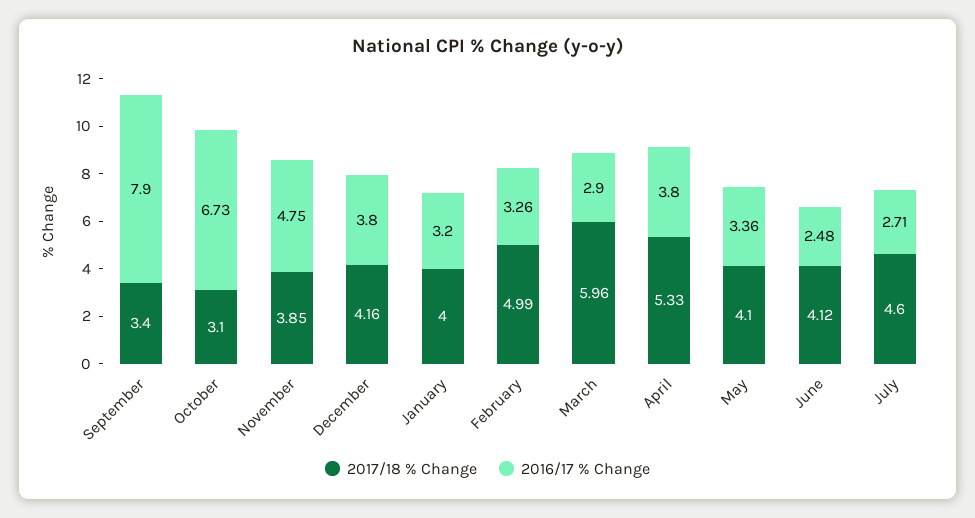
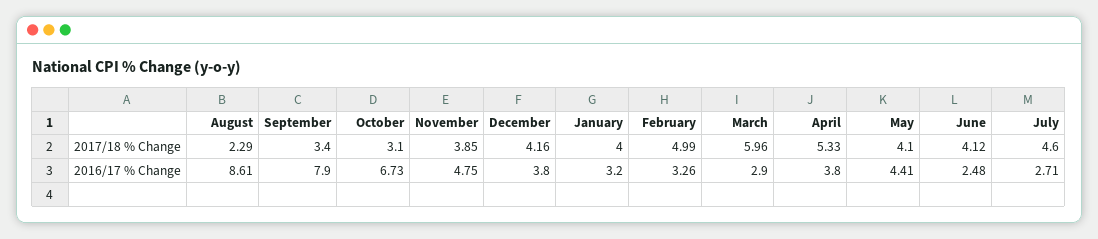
2016/17 % Change, May: 3.36 -> 4.41
2017/18 % Change, August: none -> 2.29
2016/17 % Change, August: none -> 8.61

